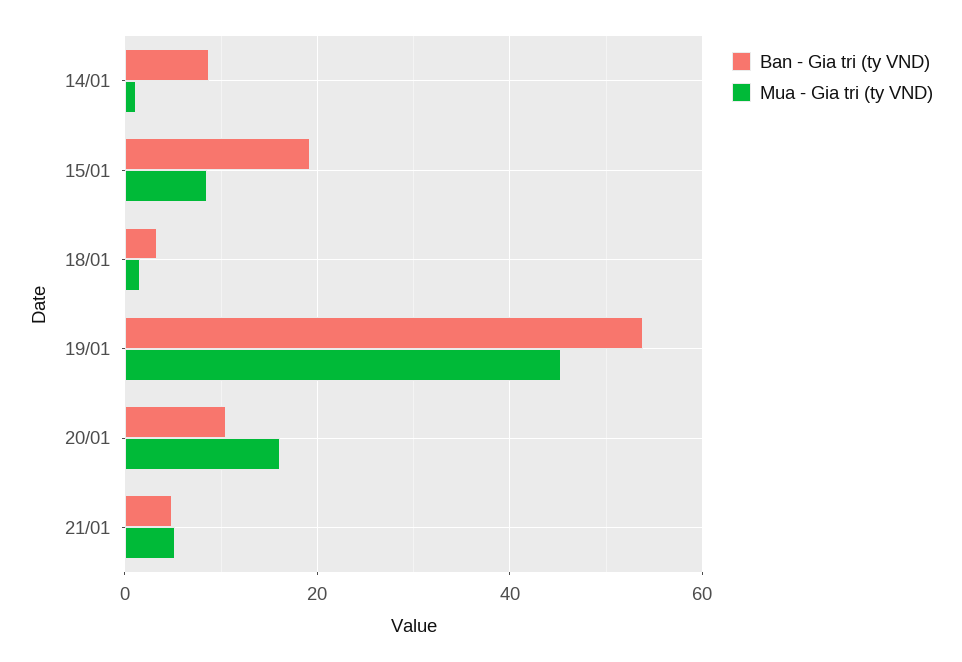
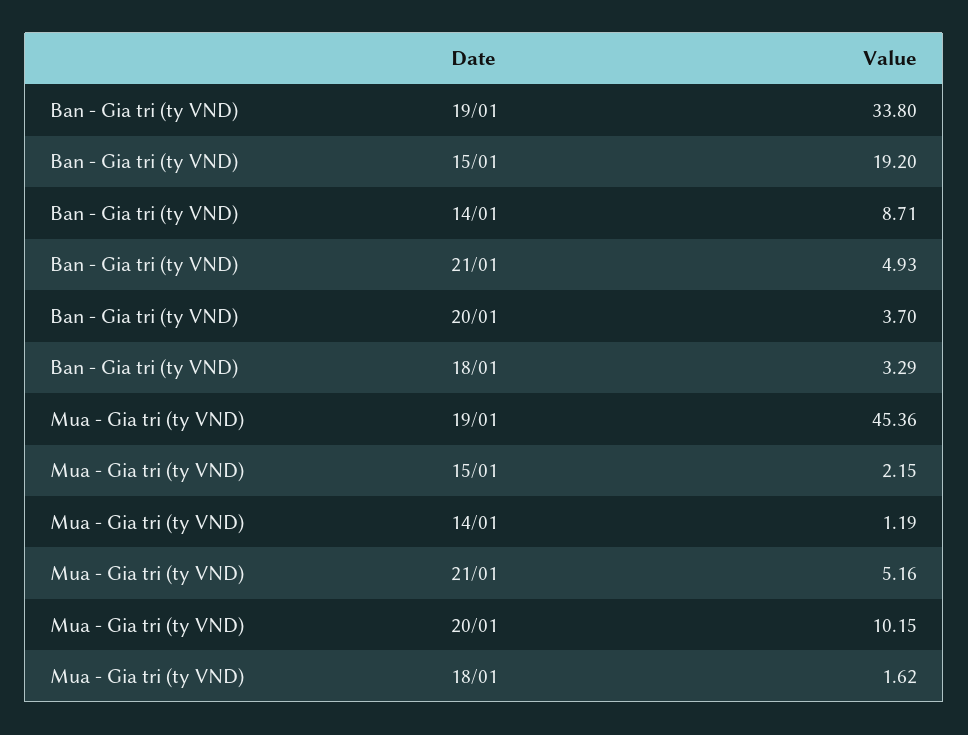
Mua - Gia tri (ty VND), 15/01: 8 -> 2.15
Ban - Gia tri (ty VND), 19/01: 54 -> 33.8
Ban - Gia tri (ty VND), 20/01: 10 -> 3.7
Mua - Gia tri (ty VND), 20/01: 16 -> 10.15

